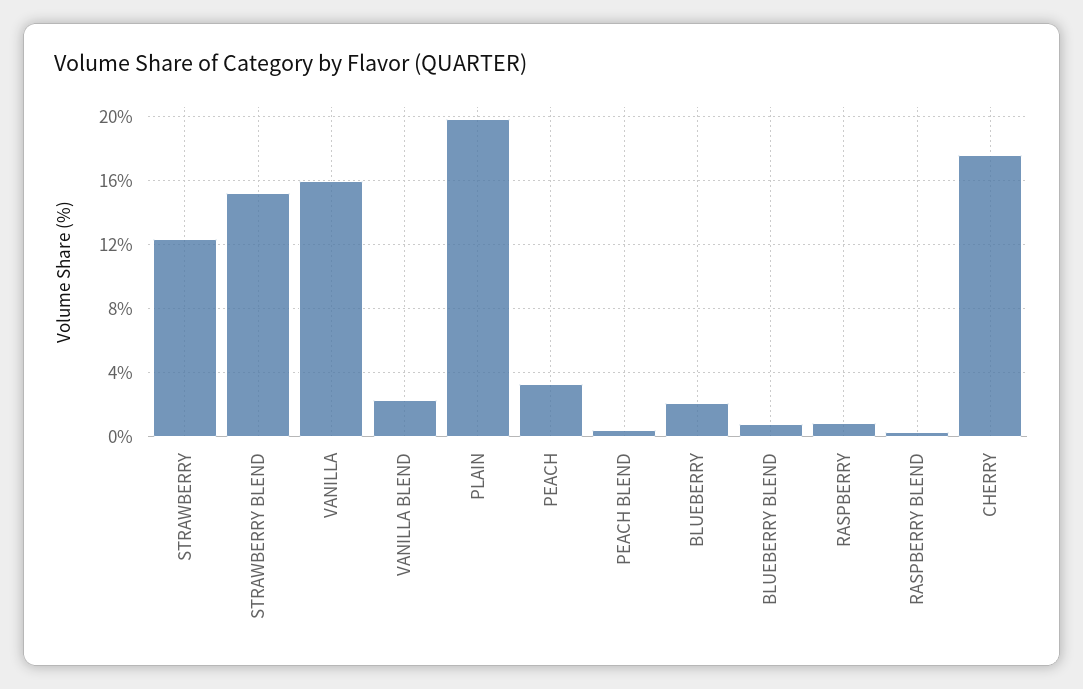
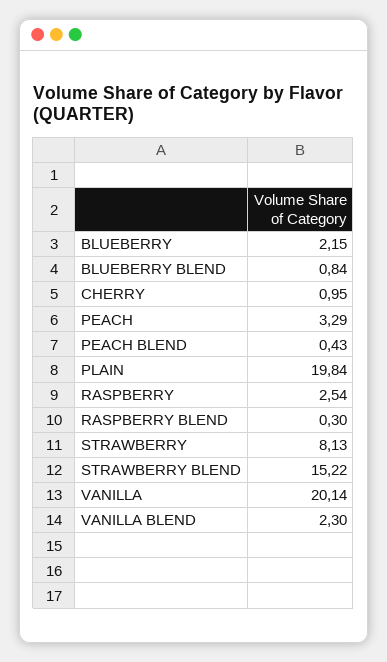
STRAWBERRY: 12.5 -> 8.13
VANILLA: 16 -> 20.14
RASPBERRY: 1 -> 2.54
CHERRY: 17.5 -> 0.95

